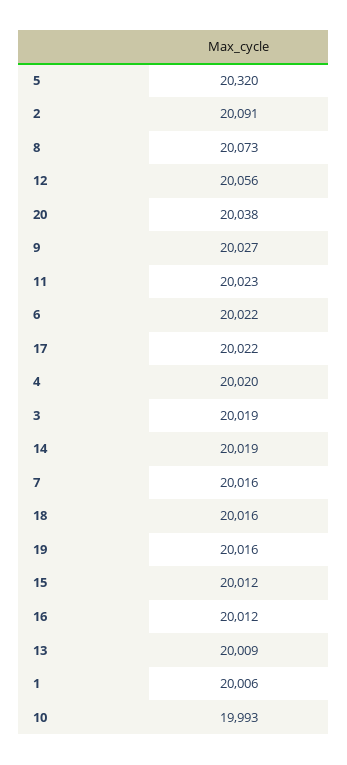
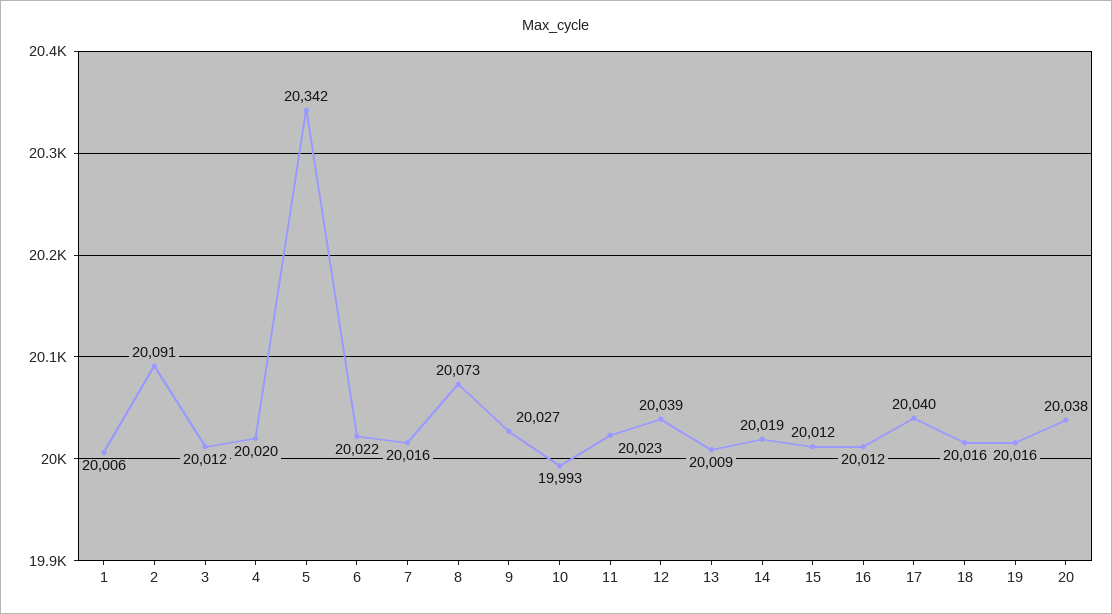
5: 20320 -> 20342
12: 20056 -> 20039
17: 20022 -> 20040
3: 20019 -> 20012

